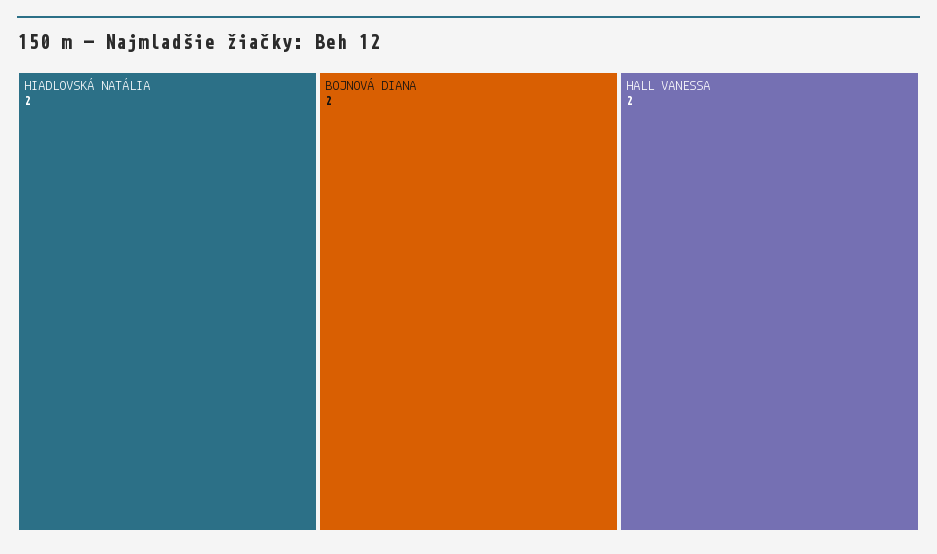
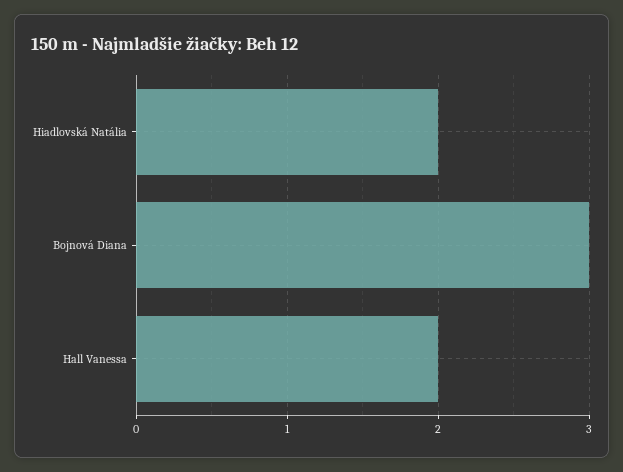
BOJNOVÁ DIANA: 2 -> 3

